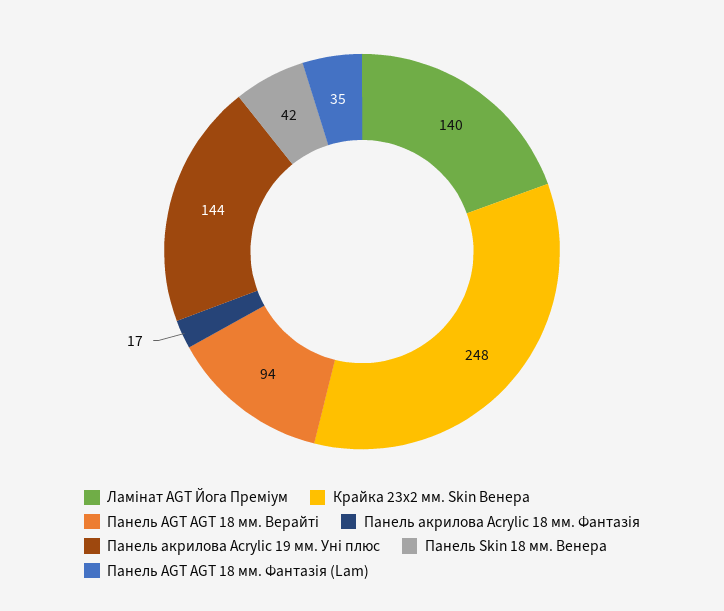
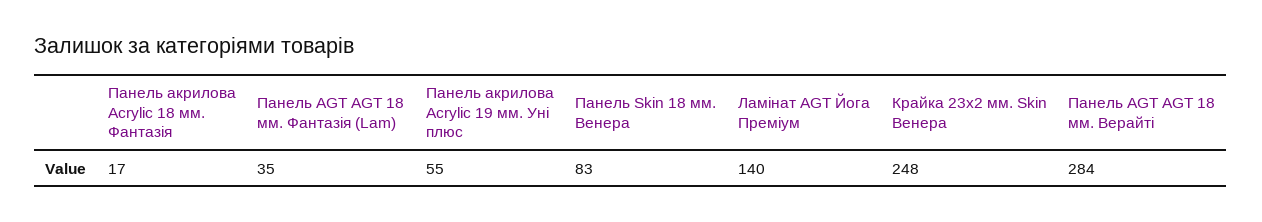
Панель AGT AGT 18 мм. Верайті: 94 -> 284
Панель акрилова Acrylic 19 мм. Уні плюс: 144 -> 55
Панель Skin 18 мм. Венера: 42 -> 83

